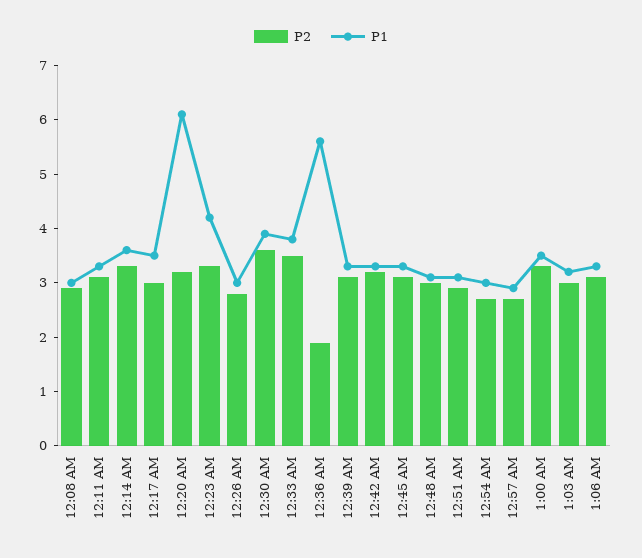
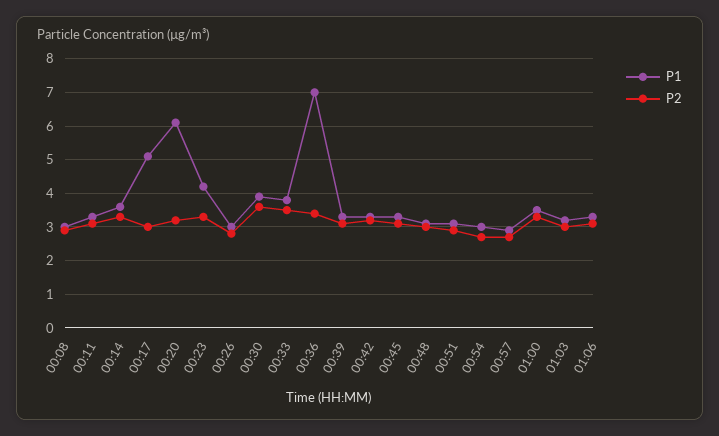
P1, 12:17 AM: 3.5 -> 5
P2, 12:36 AM: 2 -> 3.5
P1, 12:36 AM: 5.5 -> 7

